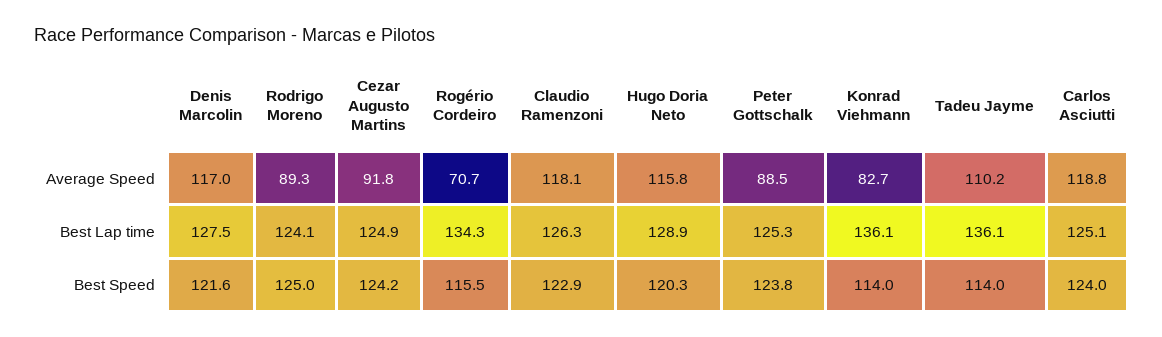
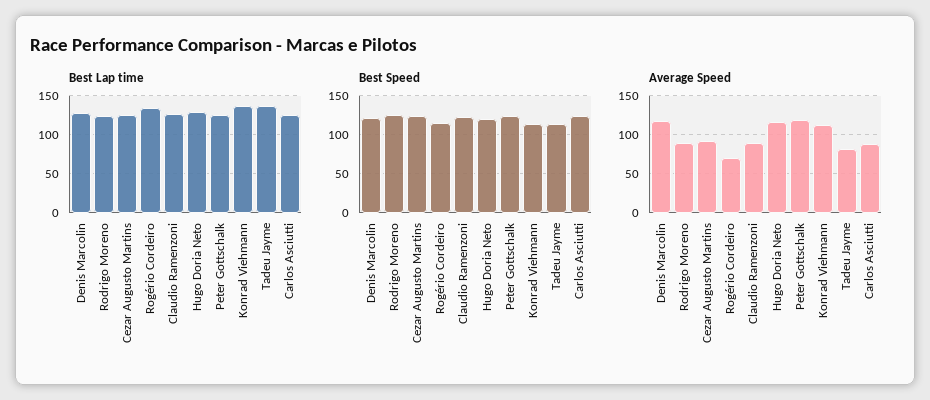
Average Speed, Claudio Ramenzoni: 118.1 -> 90
Average Speed, Peter Gottschalk: 88.5 -> 120
Average Speed, Konrad Viehmann: 82.7 -> 110
Average Speed, Tadeu Jayme: 110.2 -> 80
Average Speed, Carlos Asciutti: 118.8 -> 90

